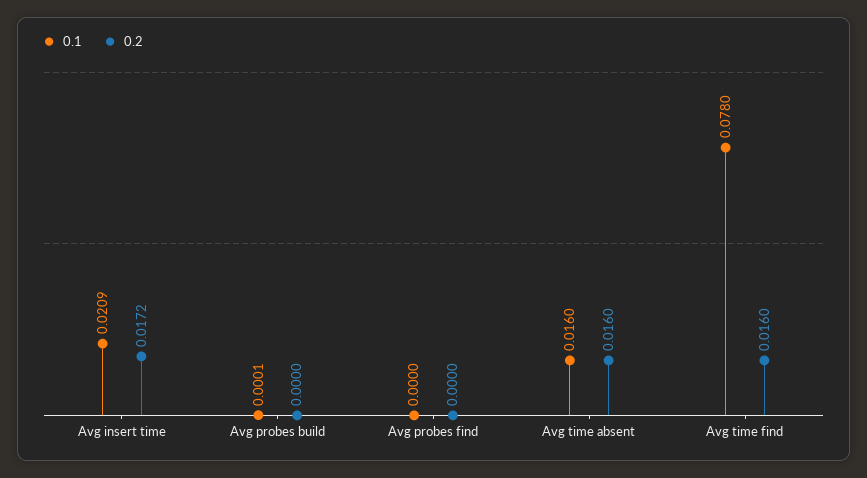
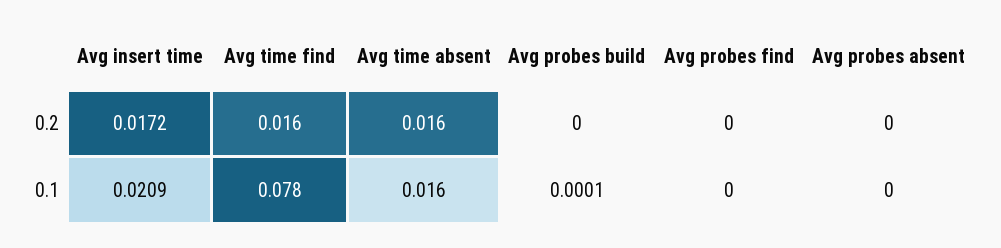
0.2, Avg probes absent: none -> 0
0.1, Avg probes absent: none -> 0

